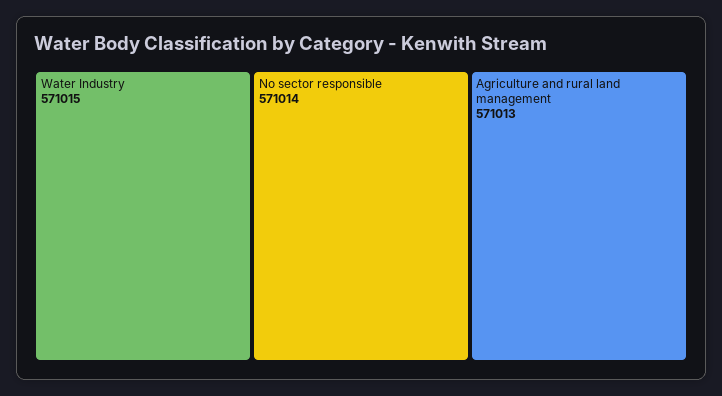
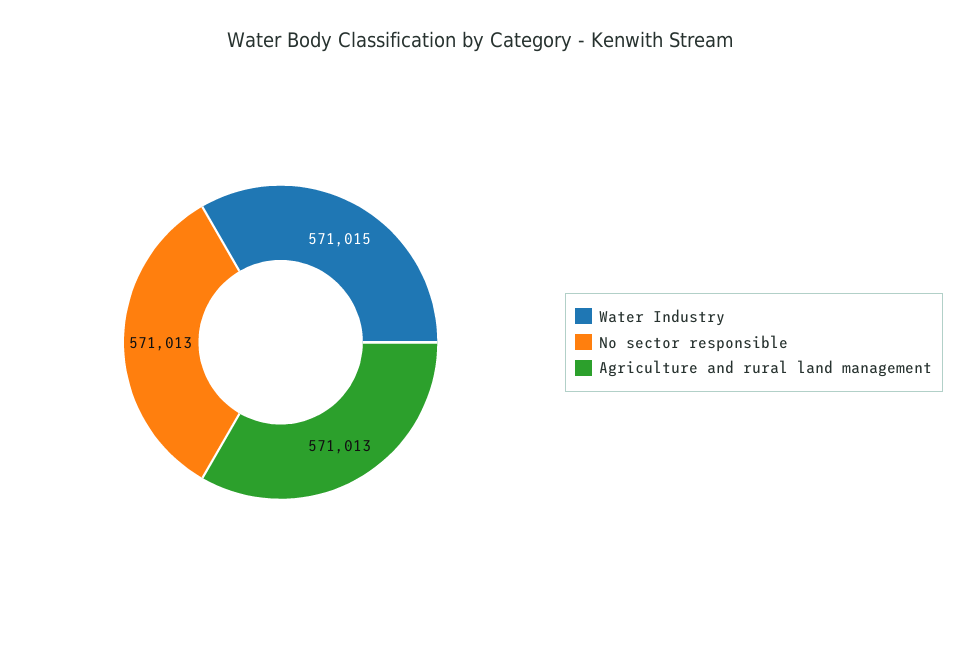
No sector responsible: 571014 -> 571013

